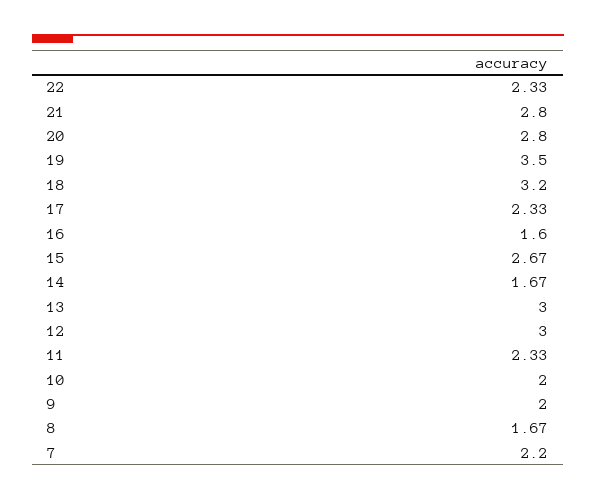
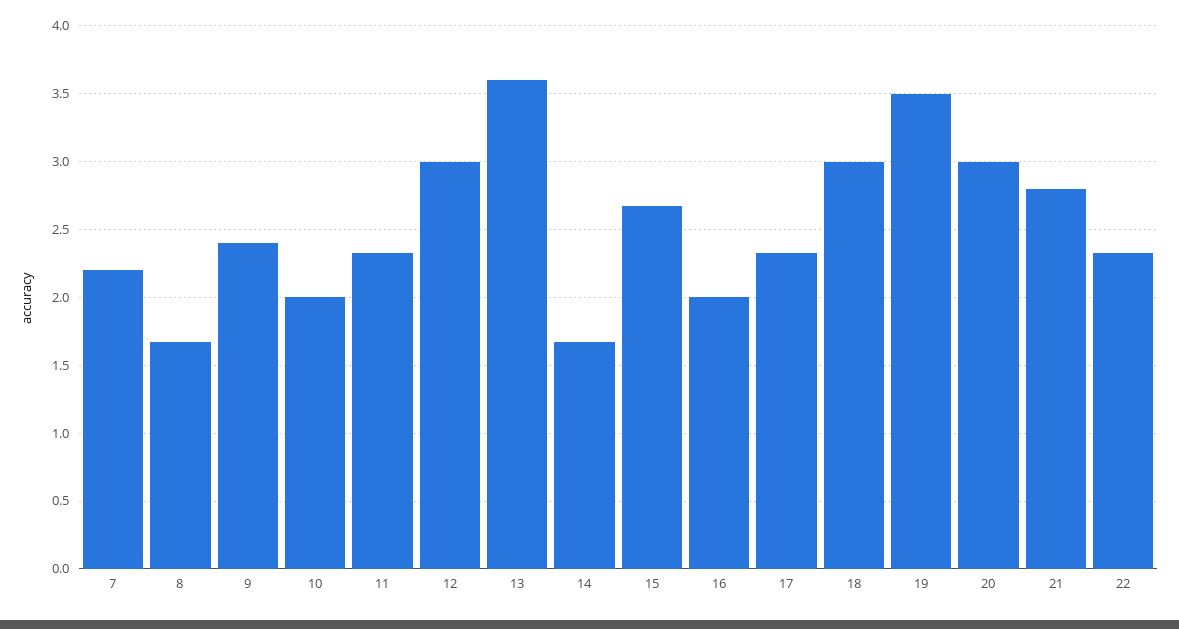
20: 2.8 -> 3
18: 3.2 -> 3
16: 1.6 -> 2
13: 3 -> 3.6
9: 2 -> 2.4

